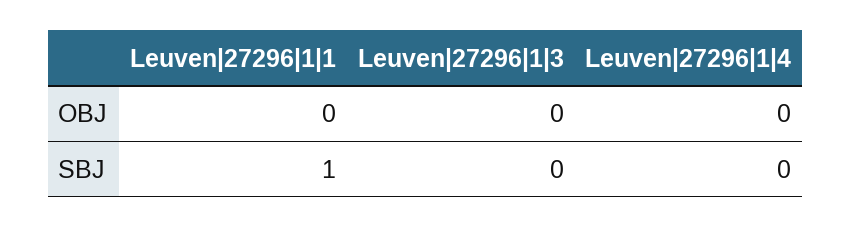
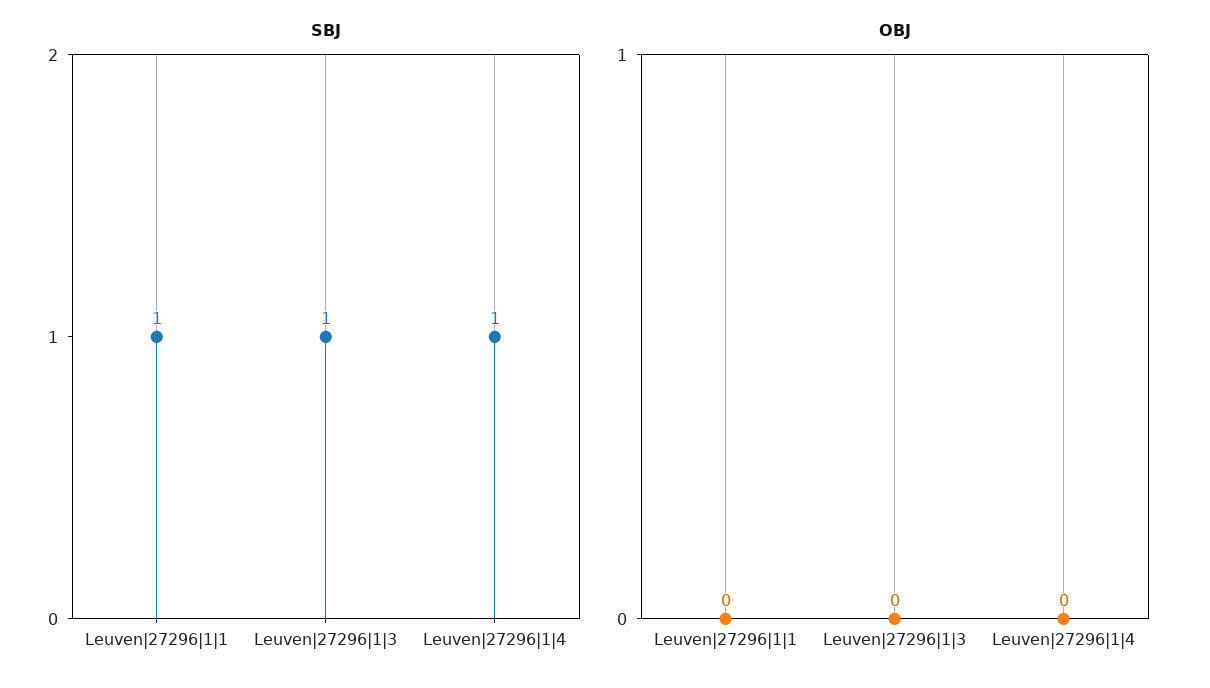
SBJ, Leuven|27296|1|3: 0 -> 1
SBJ, Leuven|27296|1|4: 0 -> 1

